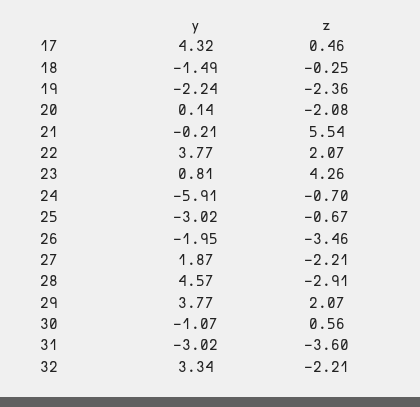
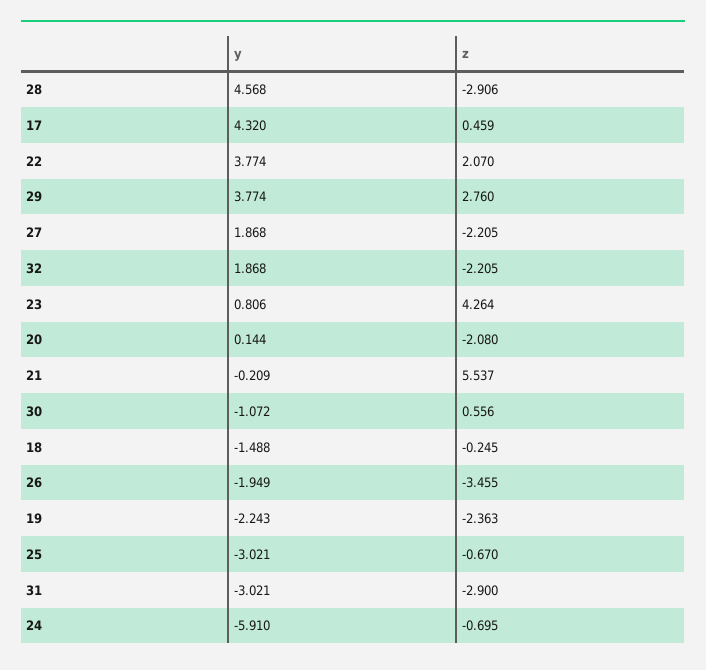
z, 29: 2.07 -> 2.76
z, 31: -3.6 -> -2.9
y, 32: 3.34 -> 1.868

